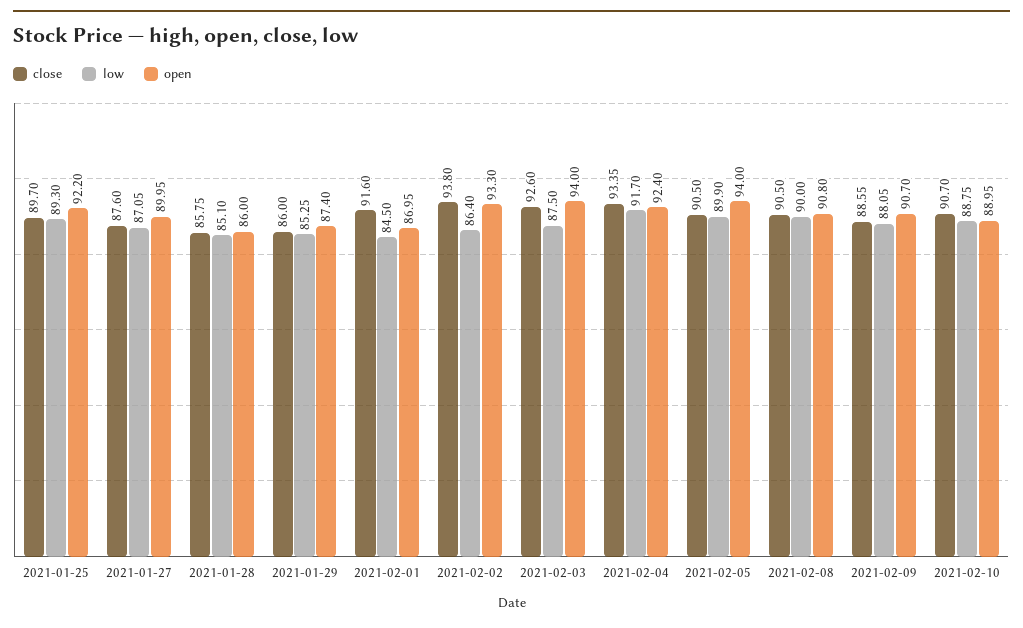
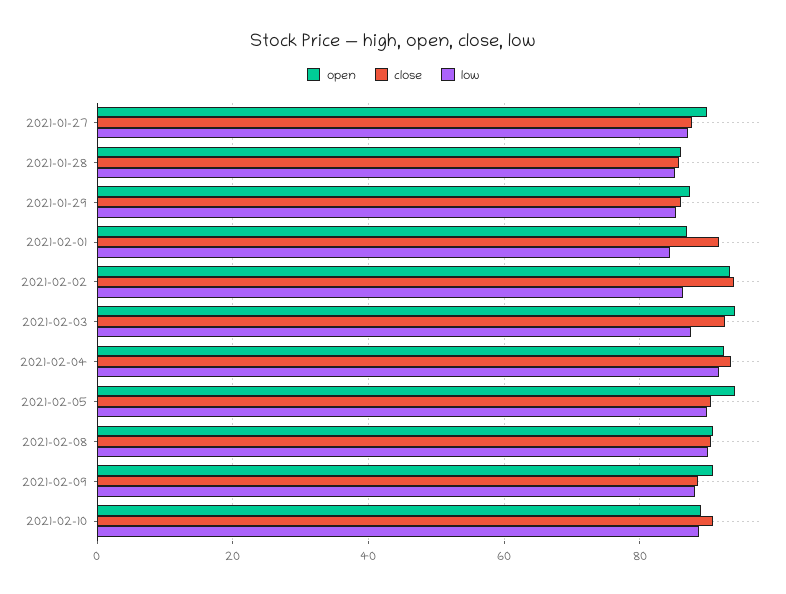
close, 2021-01-25: 89.7 -> none
low, 2021-01-25: 89.3 -> none
open, 2021-01-25: 92.2 -> none

